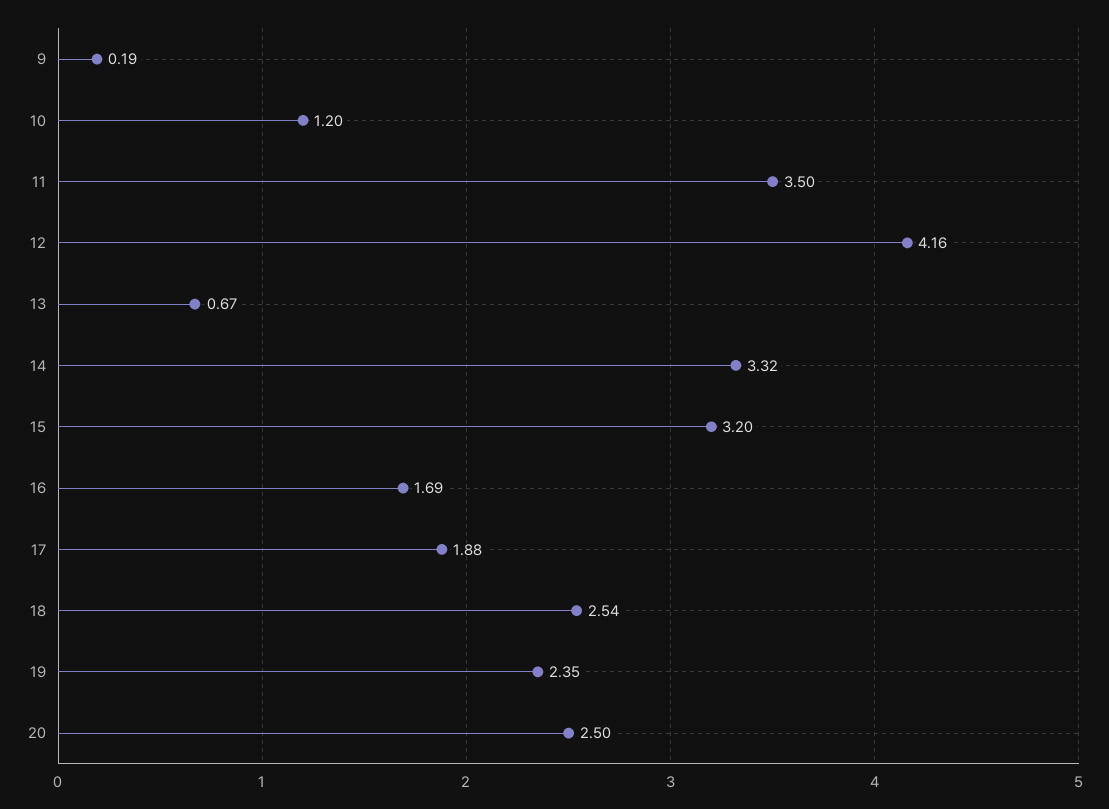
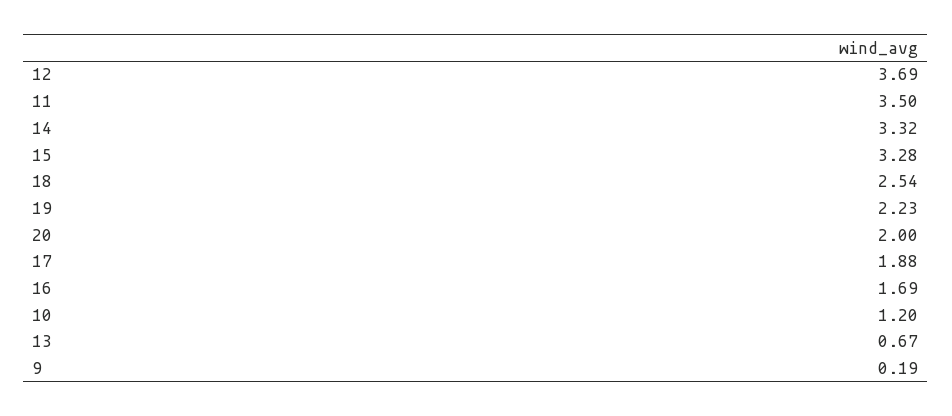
12: 4.16 -> 3.69
15: 3.2 -> 3.28
19: 2.35 -> 2.23
20: 2.5 -> 2

